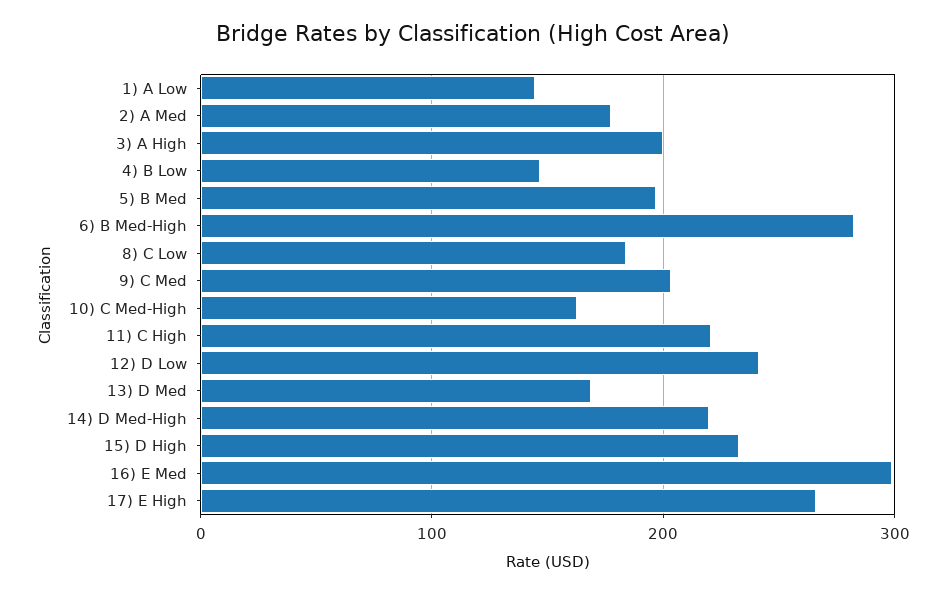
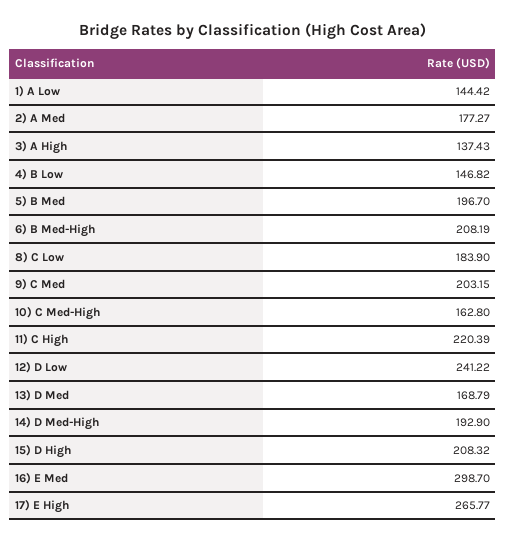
3) A High: 200 -> 137.43
6) B Med-High: 280 -> 208.19
14) D Med-High: 220 -> 192.9
15) D High: 230 -> 208.32

